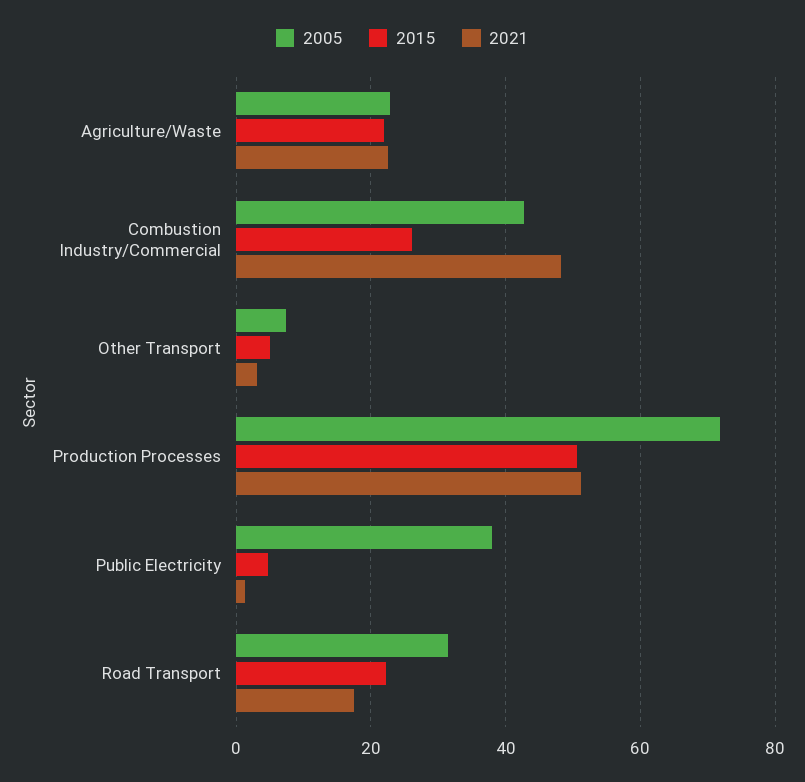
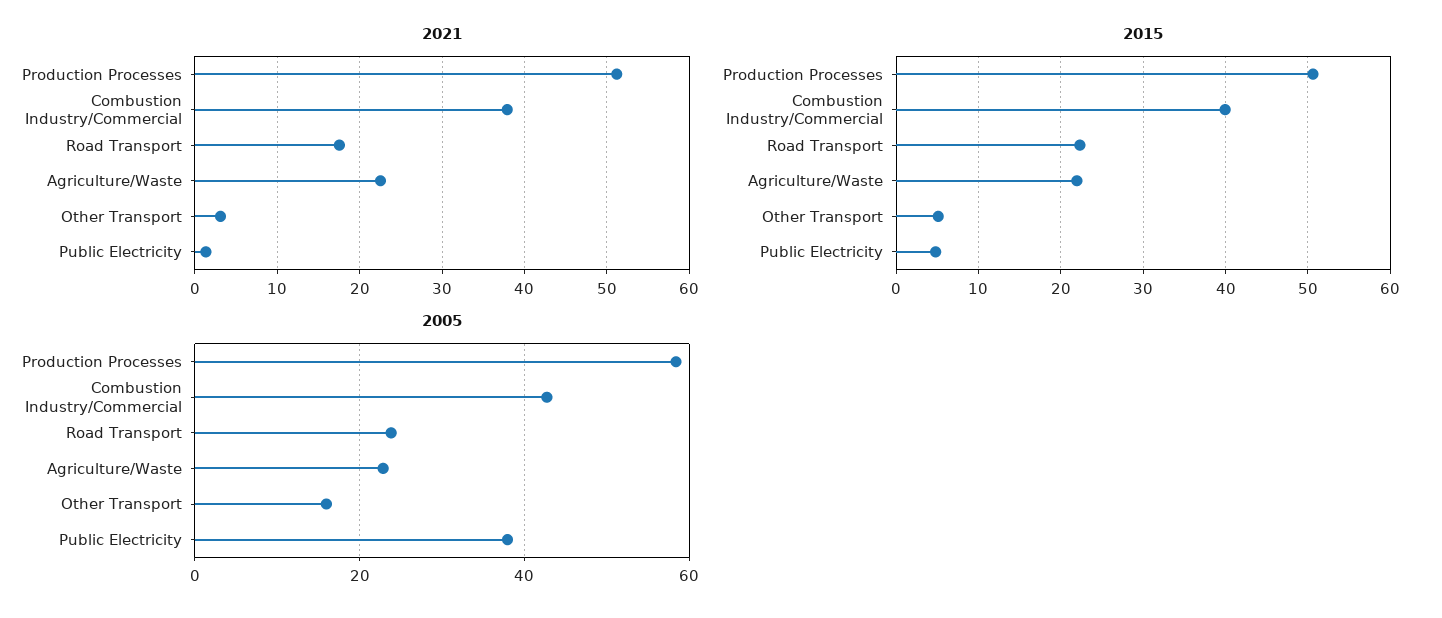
2015, Combustion Industry/Commercial: 26 -> 40
2021, Combustion Industry/Commercial: 48 -> 38
2005, Other Transport: 8 -> 16
2005, Production Processes: 72 -> 58
2005, Road Transport: 32 -> 24

